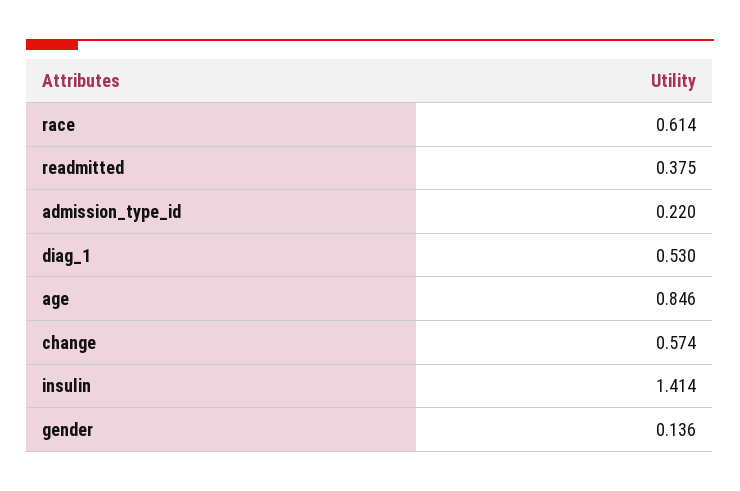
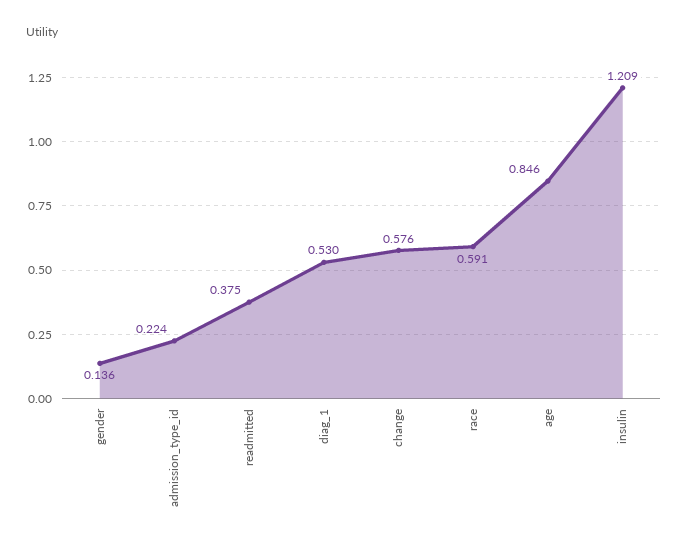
race: 0.614 -> 0.591
admission_type_id: 0.22 -> 0.224
change: 0.574 -> 0.576
insulin: 1.414 -> 1.209

